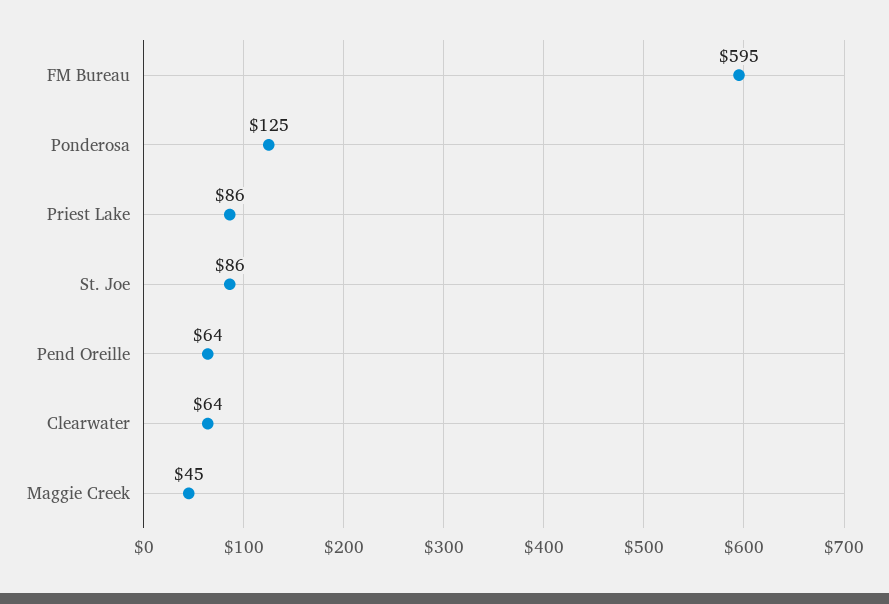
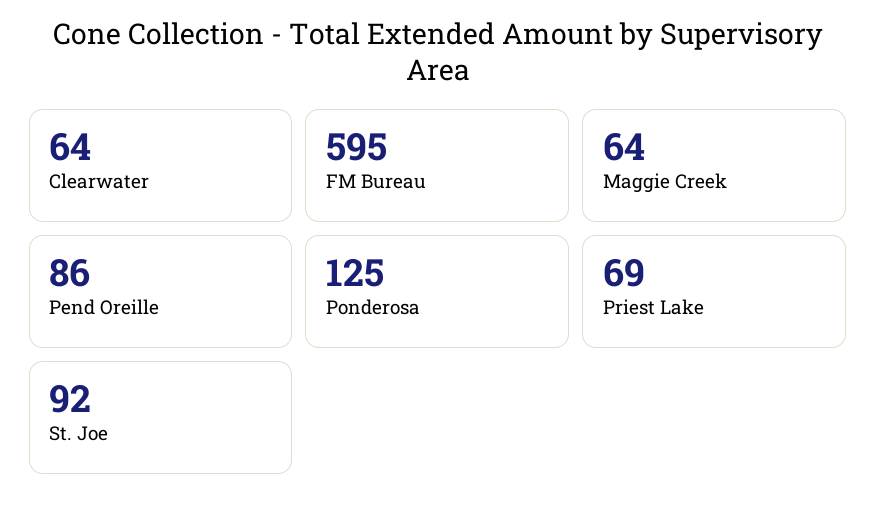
Priest Lake: 86 -> 69
St. Joe: 86 -> 92
Pend Oreille: 64 -> 86
Maggie Creek: 45 -> 64

